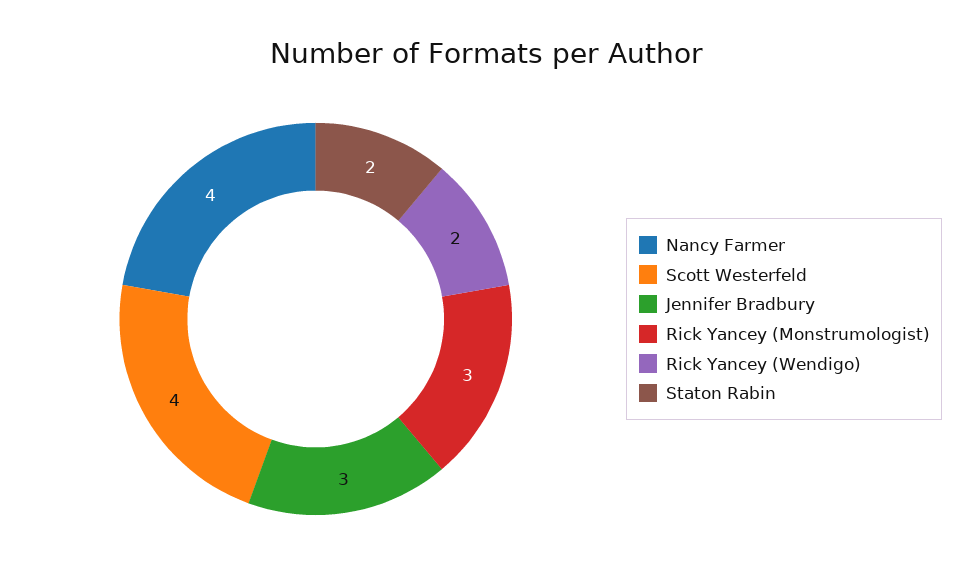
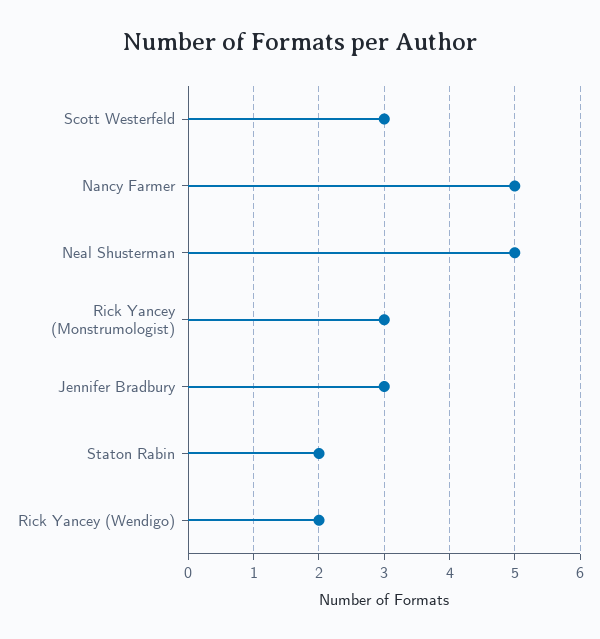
Nancy Farmer: 4 -> 5
Scott Westerfeld: 4 -> 3
Neal Shusterman: none -> 5

